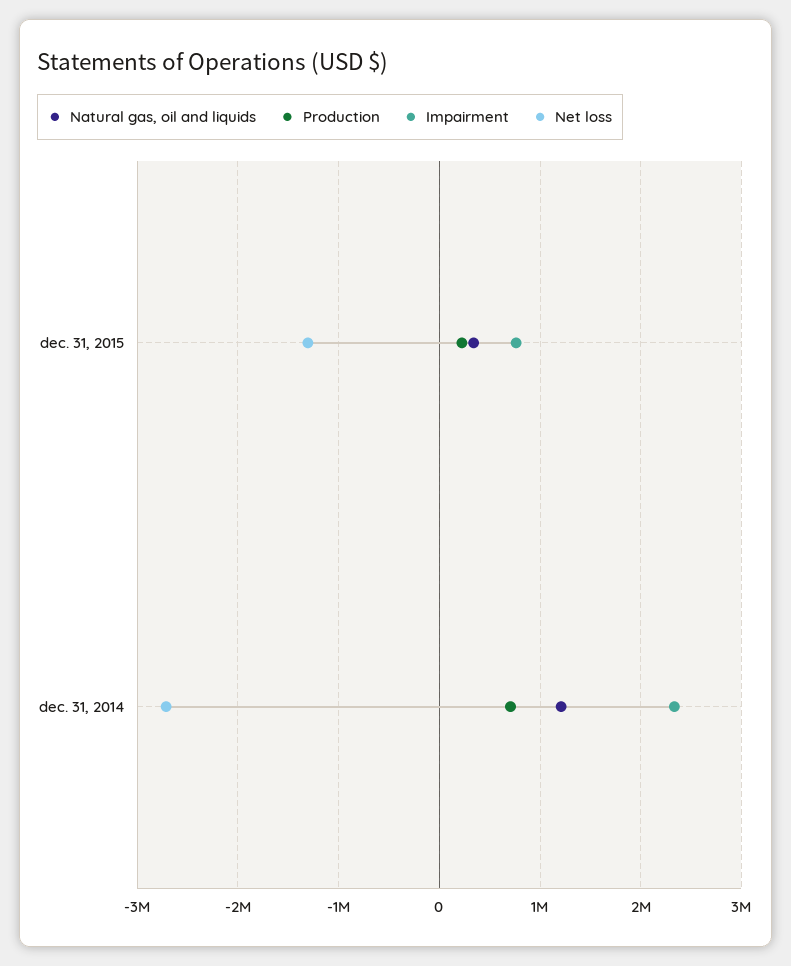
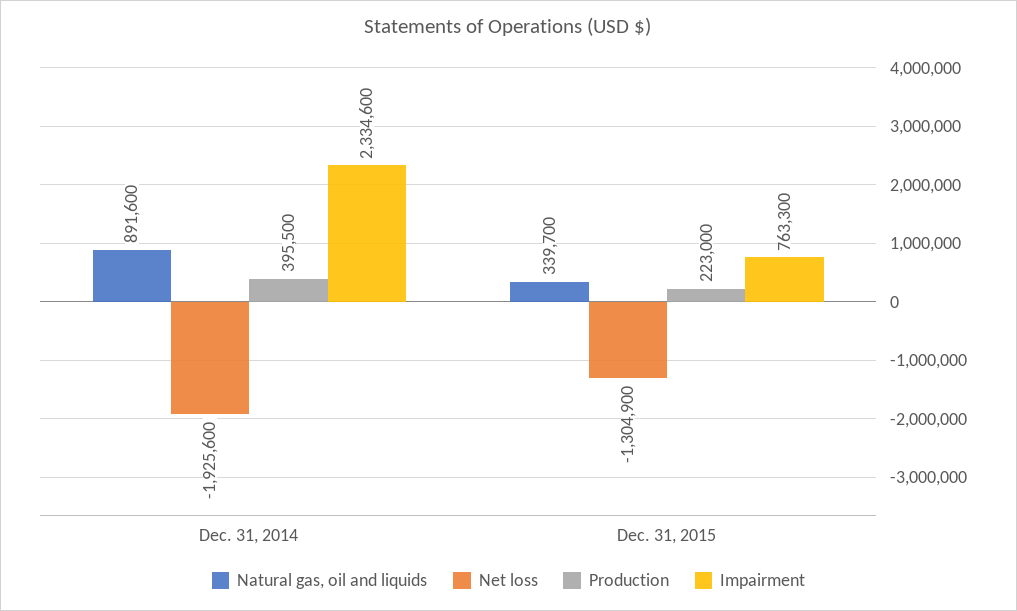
Natural gas, oil and liquids, dec. 31, 2014: 1200000 -> 891600
Production, dec. 31, 2014: 700000 -> 395500
Net loss, dec. 31, 2014: -2700000 -> -1925600

